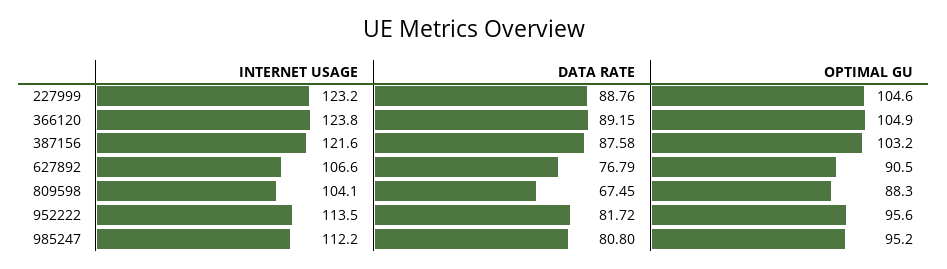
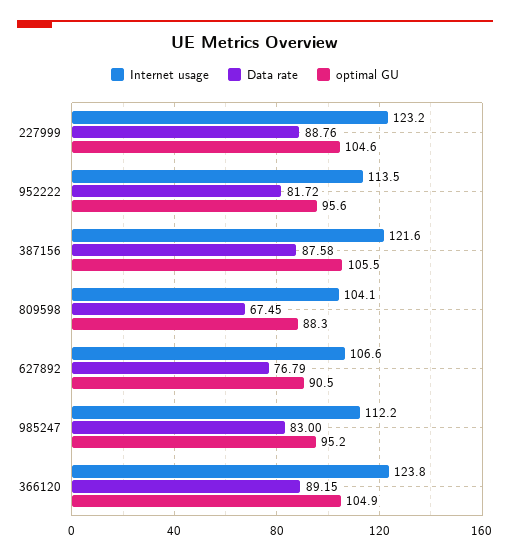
OPTIMAL GU, 387156: 103.2 -> 105.5
DATA RATE, 985247: 80.8 -> 83

